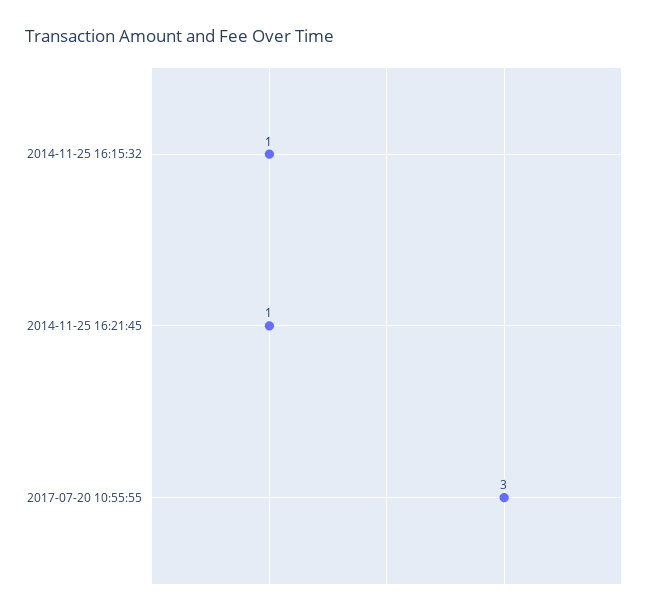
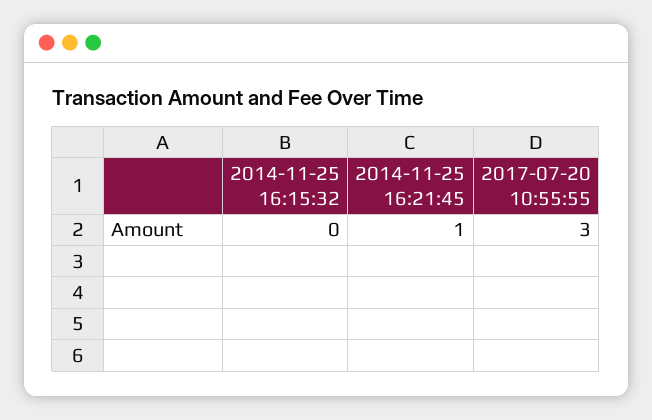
2014-11-25 16:15:32: 1 -> 0

